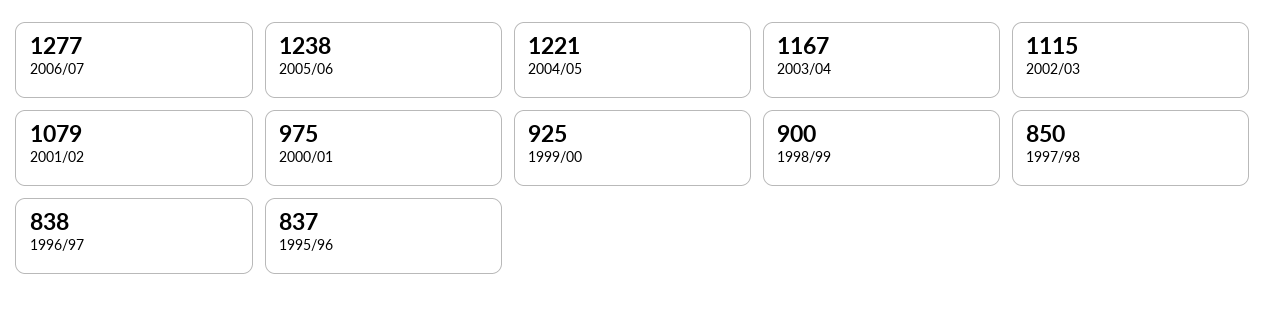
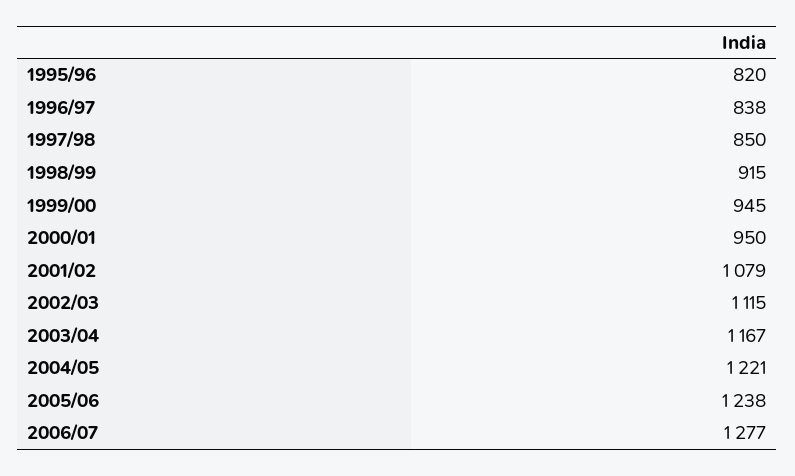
2000/01: 975 -> 950
1999/00: 925 -> 945
1998/99: 900 -> 915
1995/96: 837 -> 820

